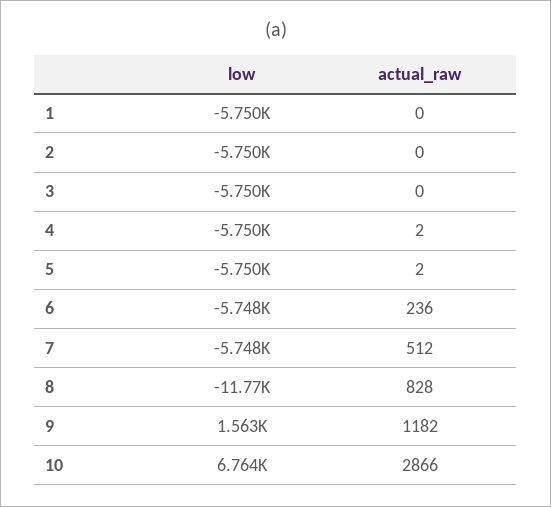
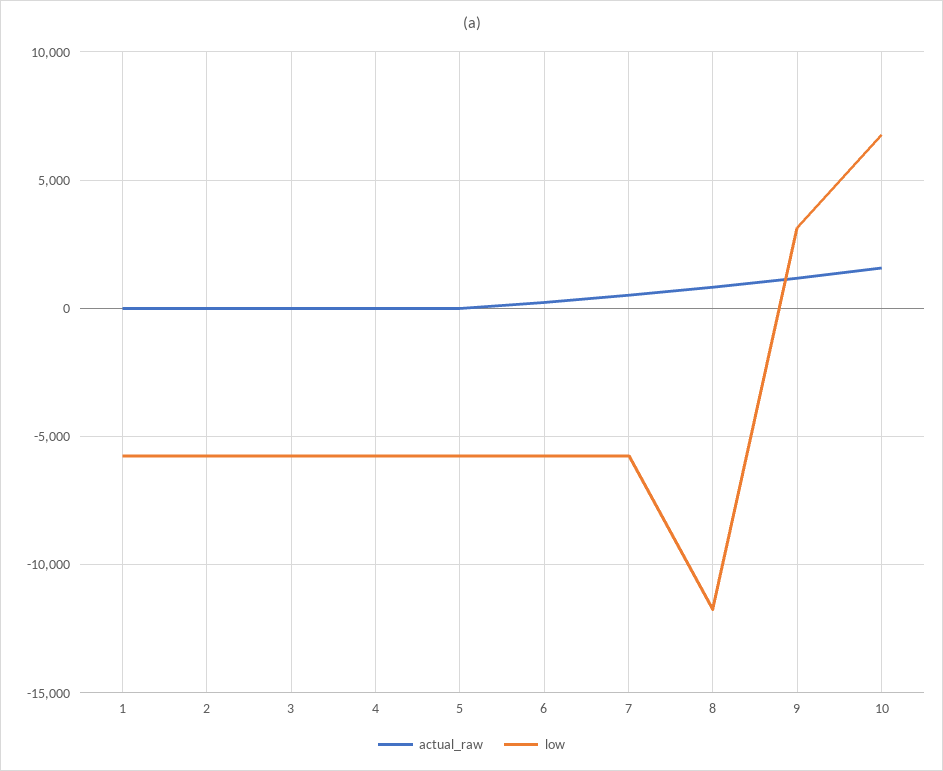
low, 9: 1563 -> 3000
actual_raw, 10: 2866 -> 1500

